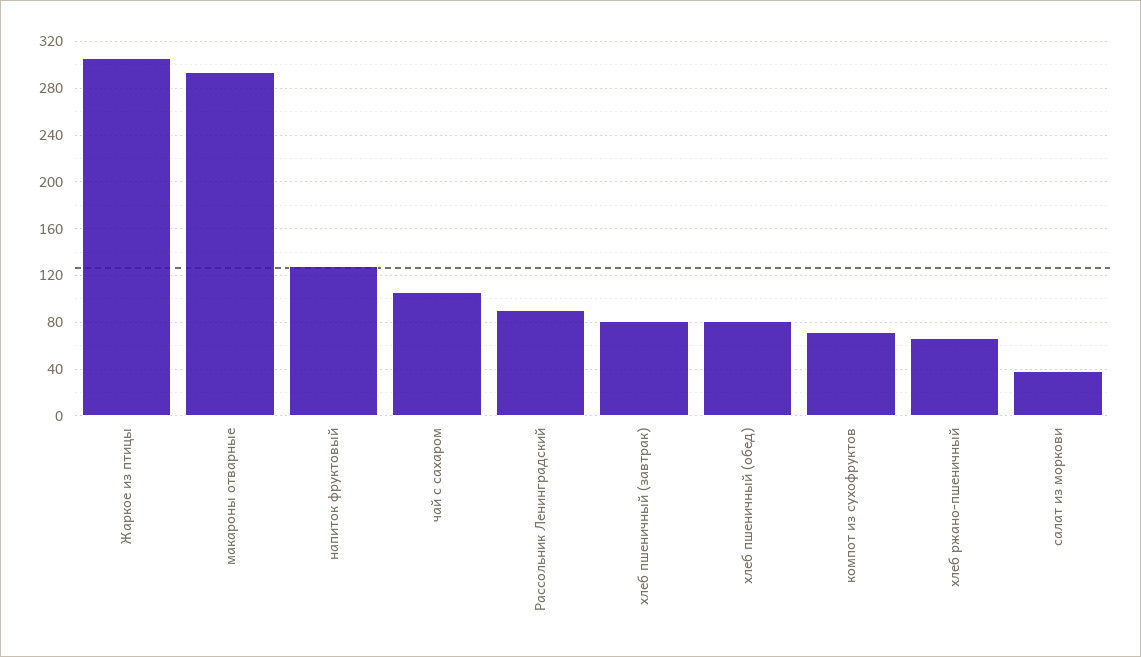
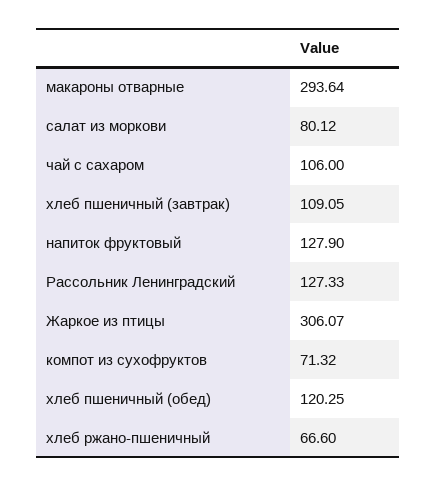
Рассольник Ленинградский: 90 -> 127.33
хлеб пшеничный (завтрак): 80 -> 109.05
хлеб пшеничный (обед): 80 -> 120.25
салат из моркови: 40 -> 80.12

